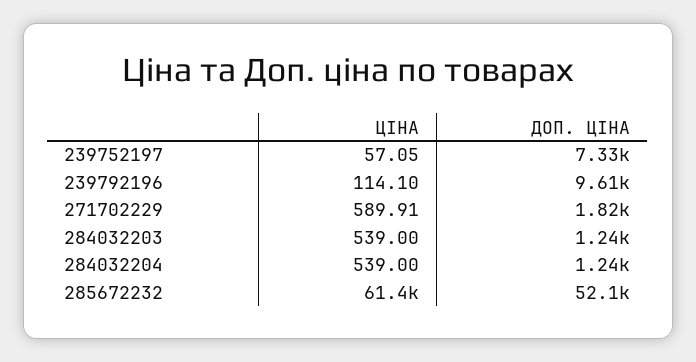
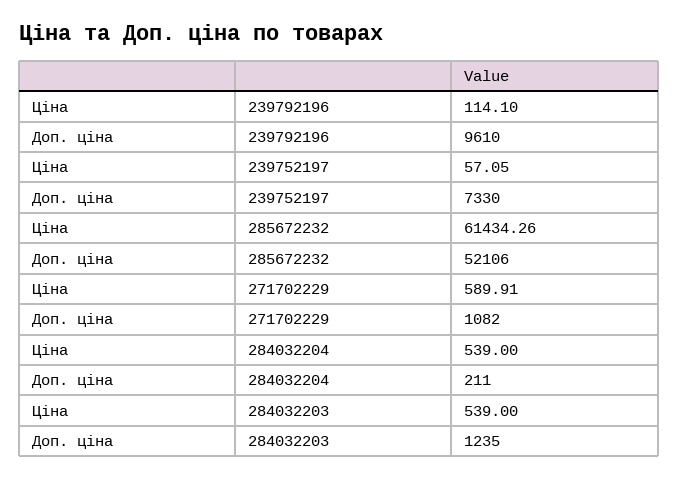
ДОП. ЦІНА, 271702229: 1820 -> 1082
ДОП. ЦІНА, 284032204: 1240 -> 211

